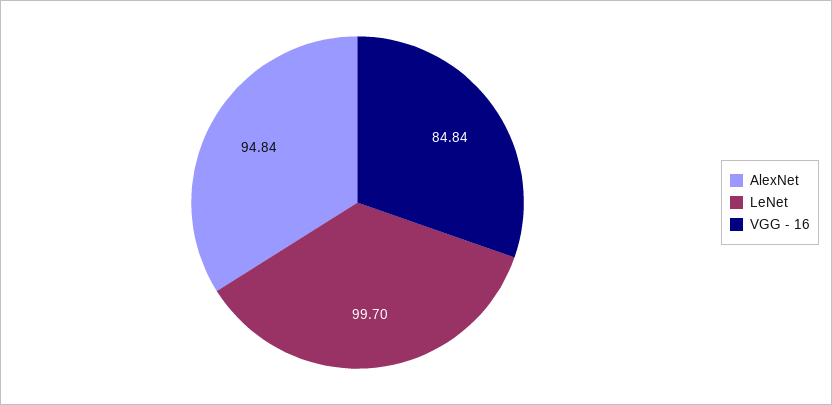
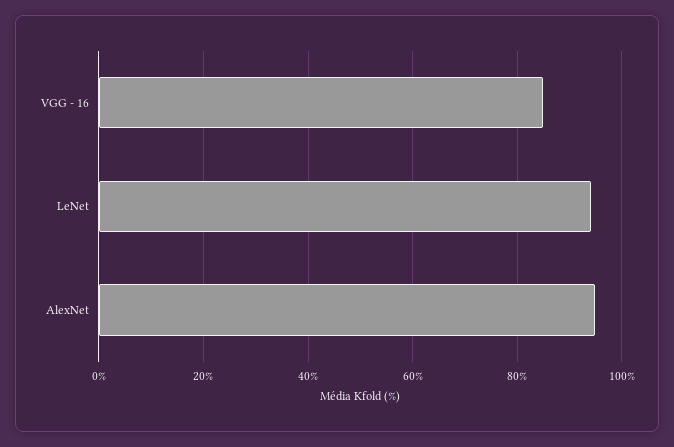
LeNet: 99.7 -> 94

